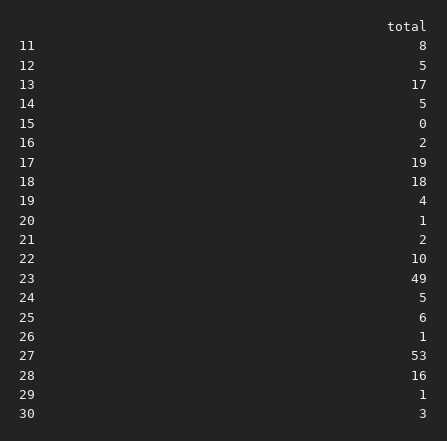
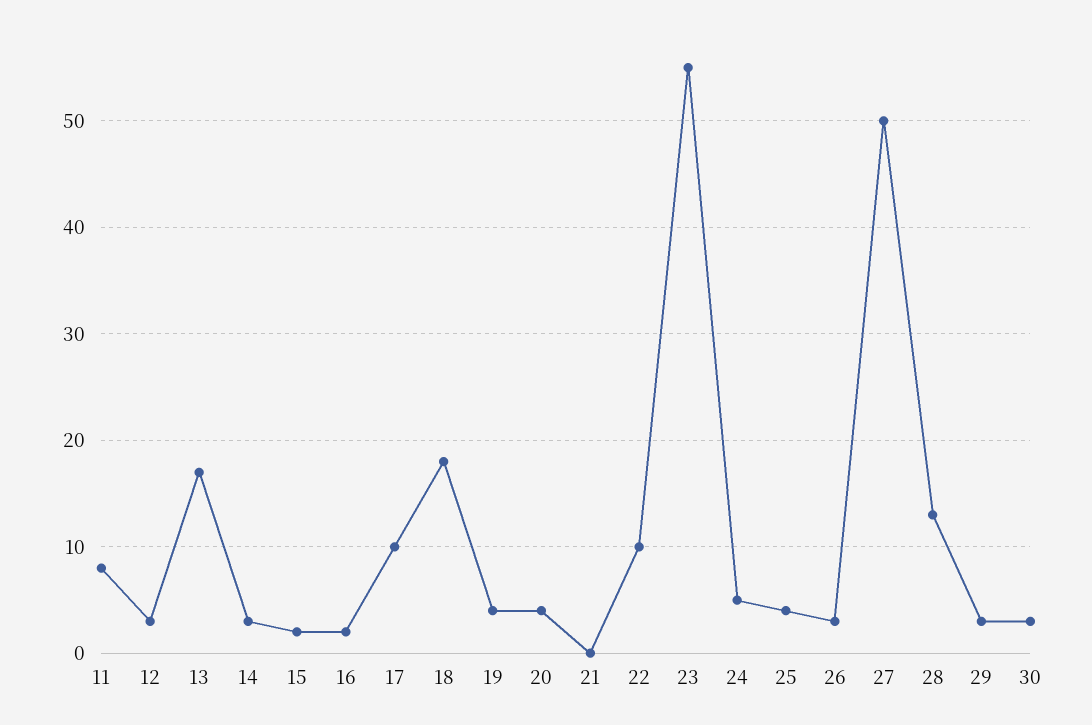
12: 5 -> 3
14: 5 -> 3
15: 0 -> 2
17: 19 -> 10
20: 1 -> 4
21: 2 -> 0
23: 49 -> 55
25: 6 -> 4
26: 1 -> 3
27: 53 -> 50
28: 16 -> 13
29: 1 -> 3

